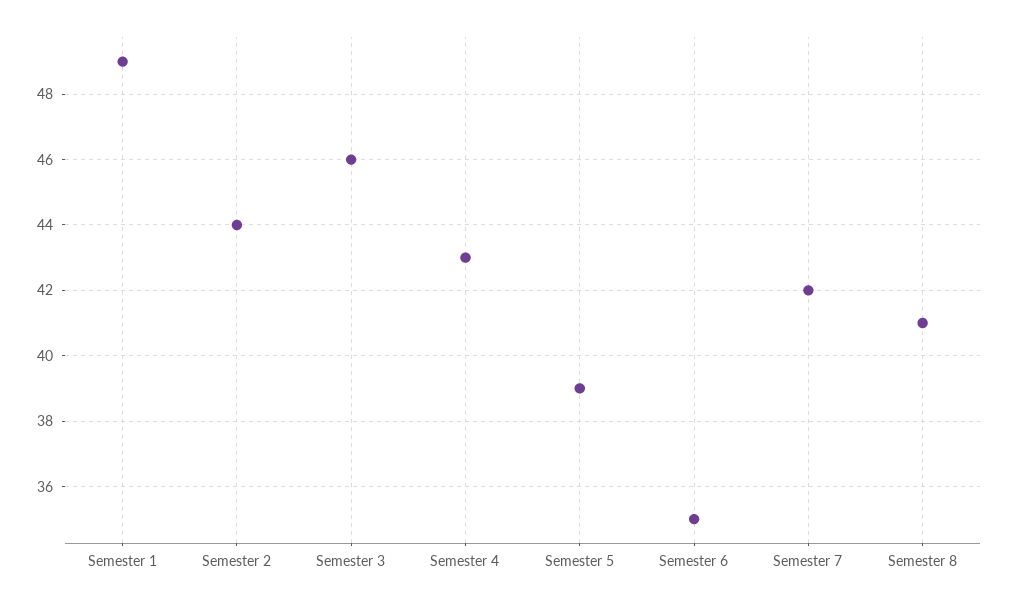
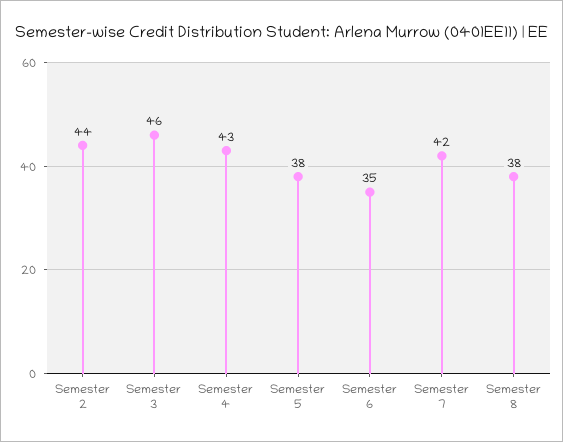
Semester 1: 49 -> none
Semester 5: 39 -> 38
Semester 8: 41 -> 38

